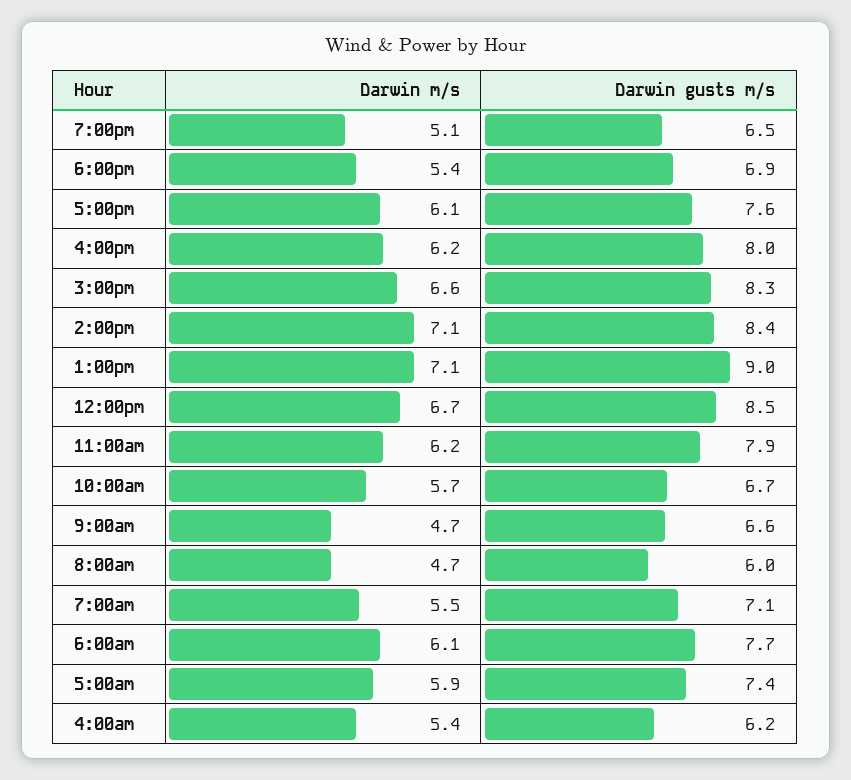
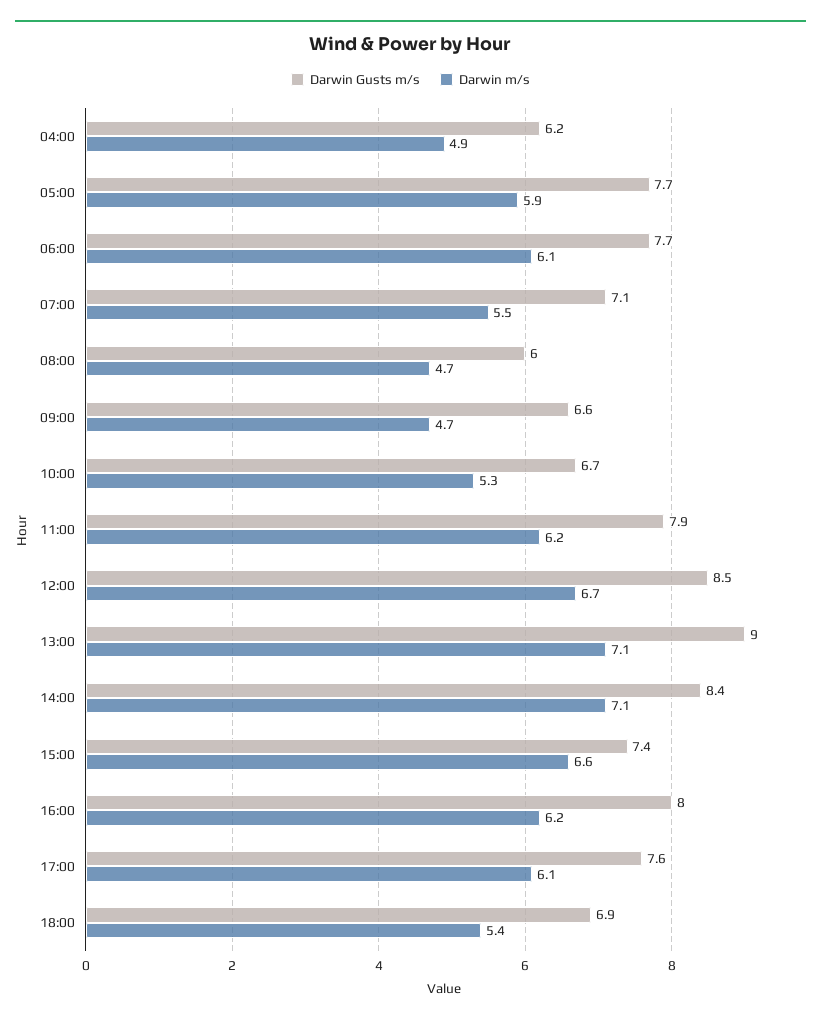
Darwin m/s, 7:00pm: 5.1 -> none
Darwin gusts m/s, 7:00pm: 6.5 -> none
Darwin gusts m/s, 3:00pm: 8.3 -> 7.4
Darwin m/s, 10:00am: 5.7 -> 5.3
Darwin gusts m/s, 5:00am: 7.4 -> 7.7
Darwin m/s, 4:00am: 5.4 -> 4.9

